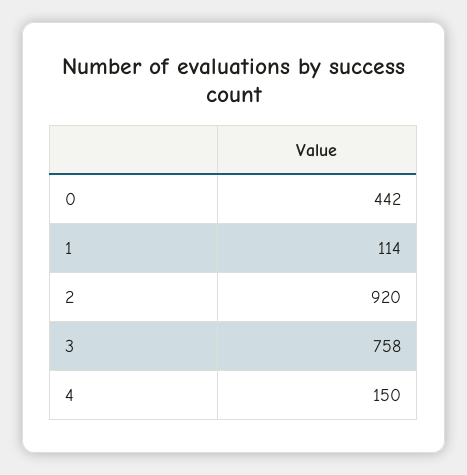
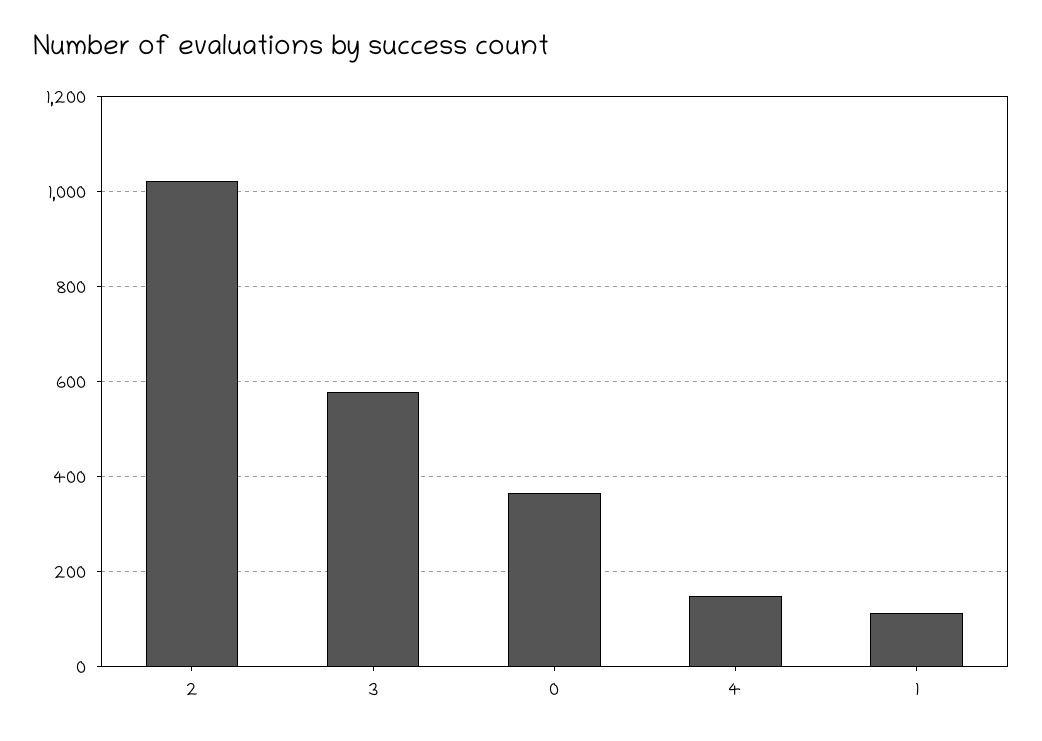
0: 442 -> 360
2: 920 -> 1020
3: 758 -> 580

